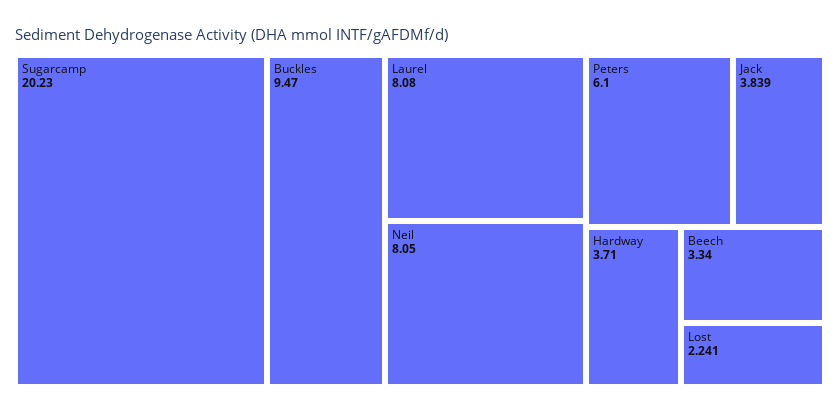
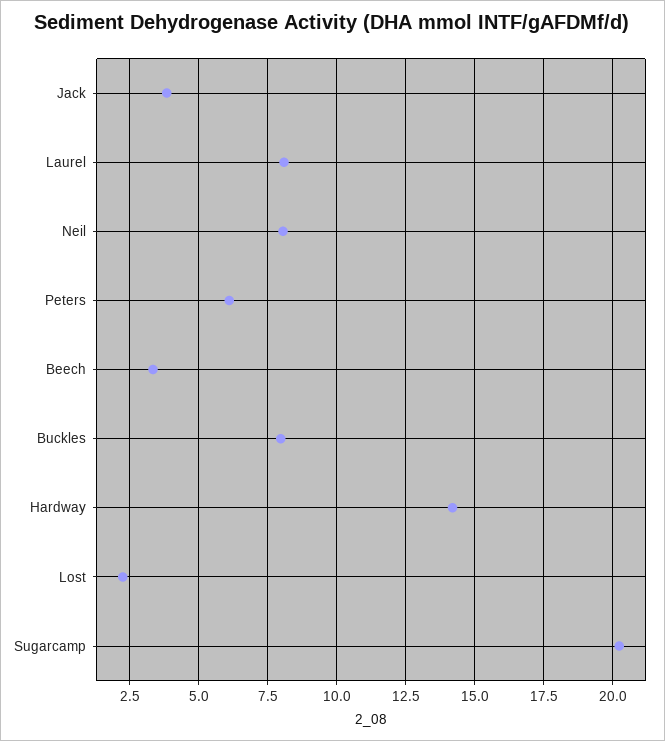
Buckles: 9.47 -> 8
Hardway: 3.71 -> 14.25

